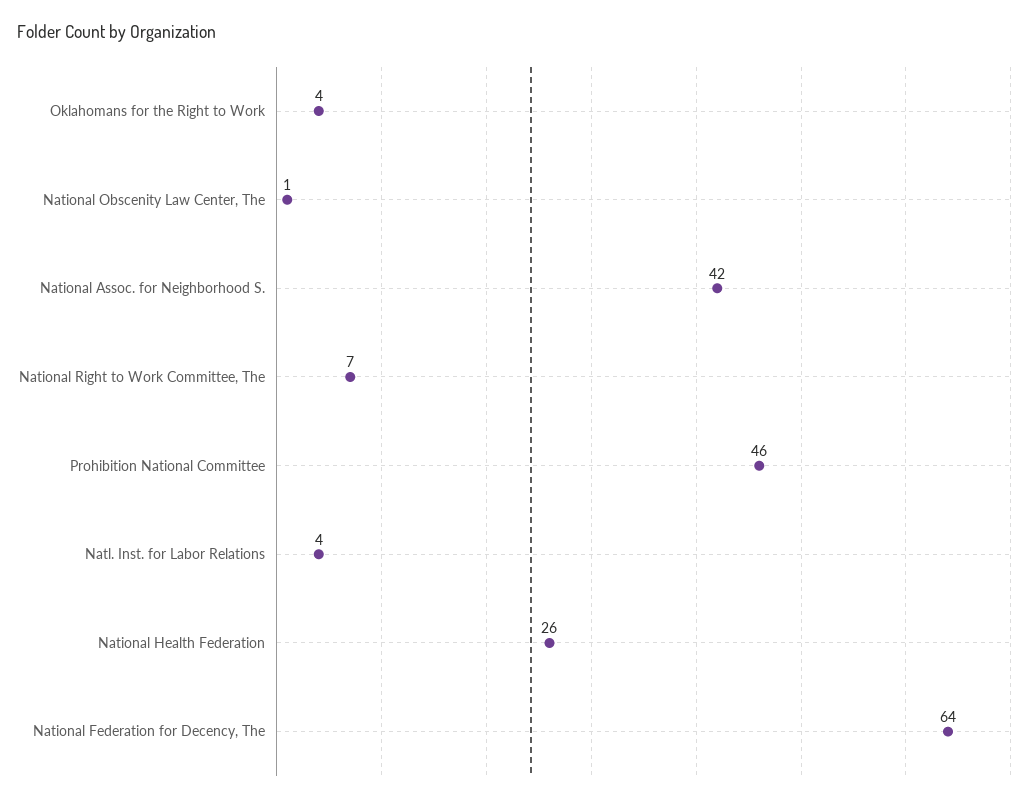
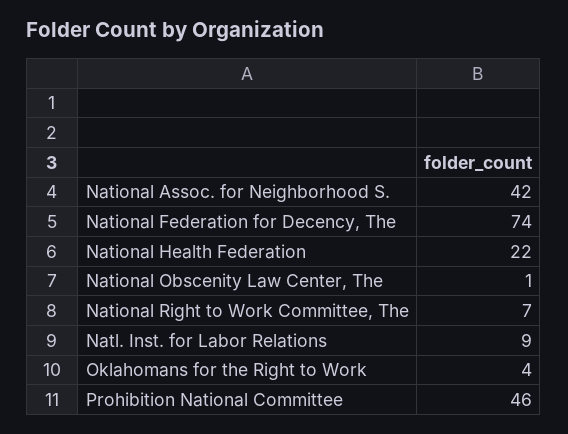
Natl. Inst. for Labor Relations: 4 -> 9
National Health Federation: 26 -> 22
National Federation for Decency, The: 64 -> 74

